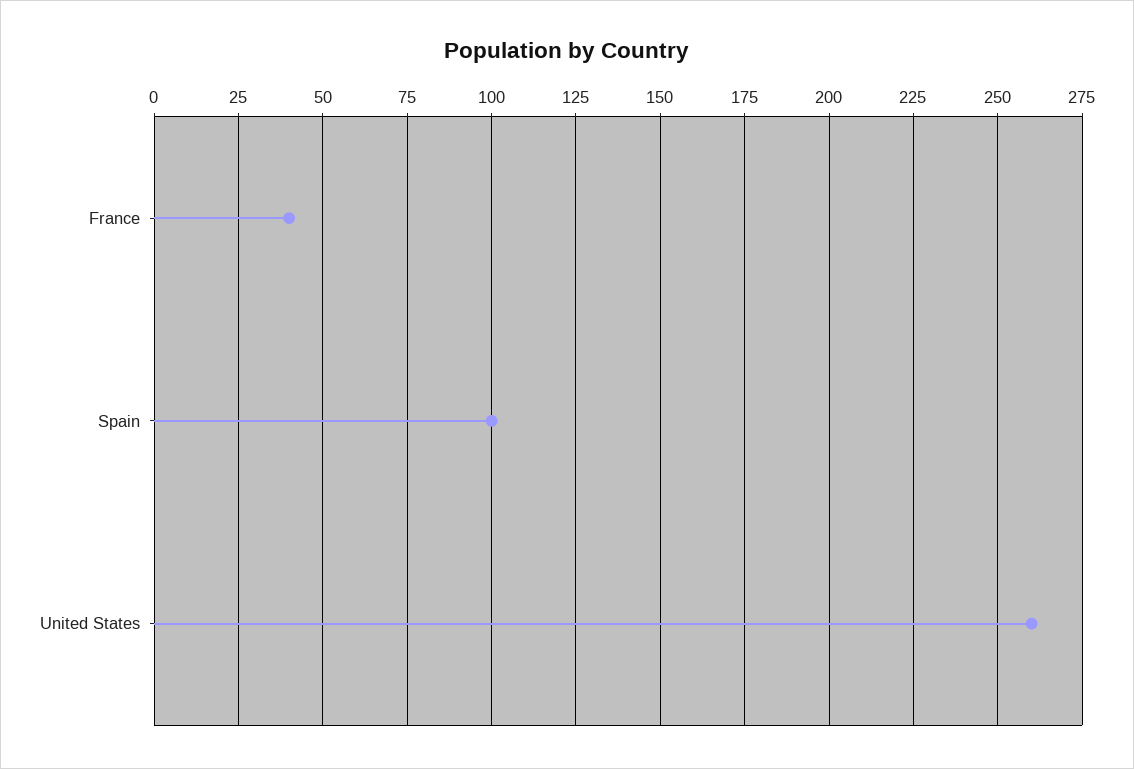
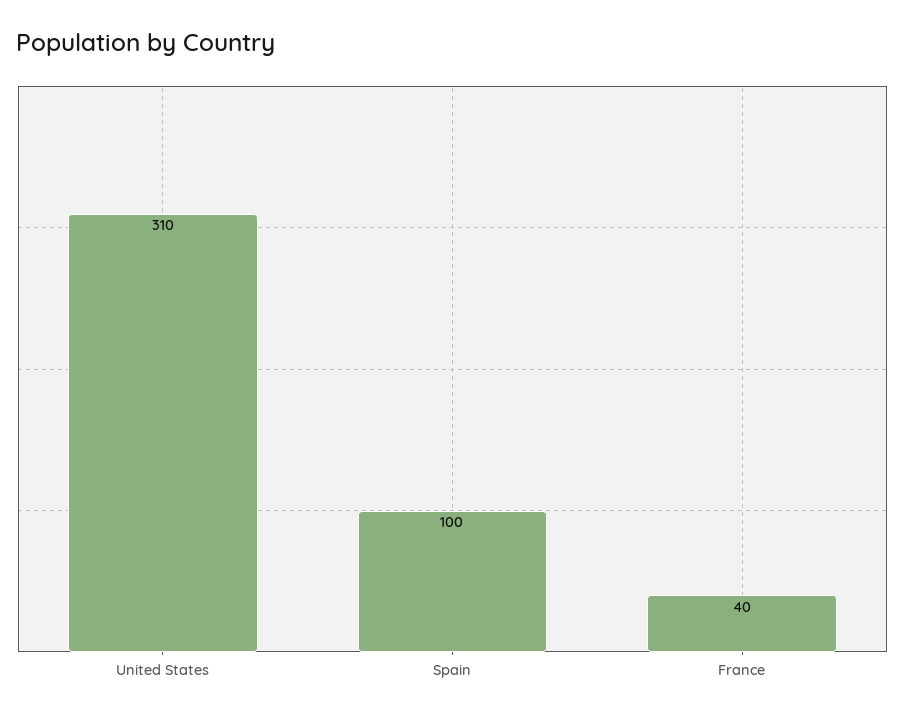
United States: 260 -> 310

